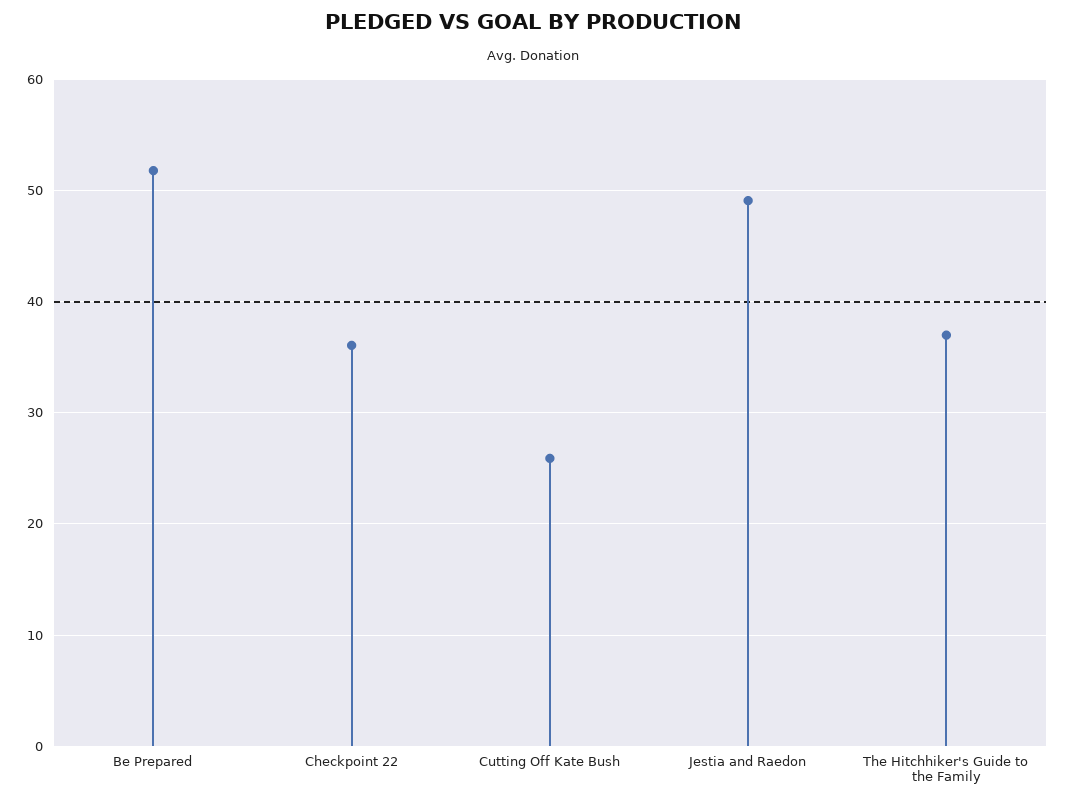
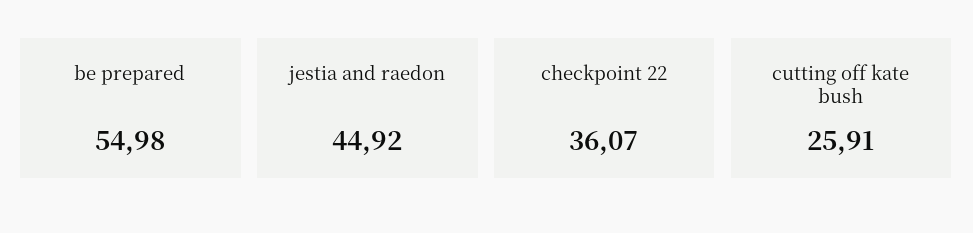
Be Prepared: 52 -> 54.98
Jestia and Raedon: 49 -> 44.92
The Hitchhiker's Guide to the Family: 37 -> none

